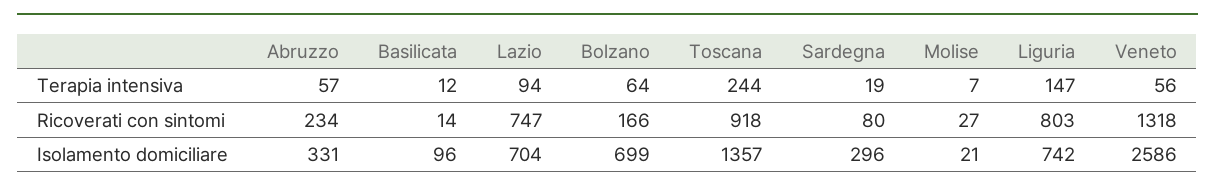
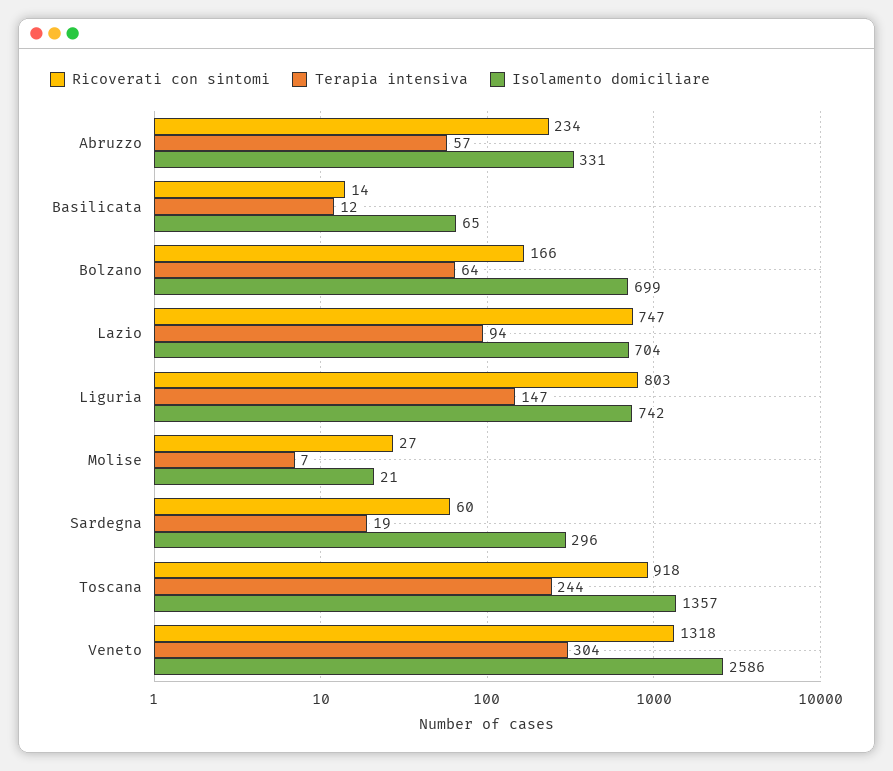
Terapia intensiva, Veneto: 56 -> 304
Ricoverati con sintomi, Sardegna: 80 -> 60
Isolamento domiciliare, Basilicata: 96 -> 65

